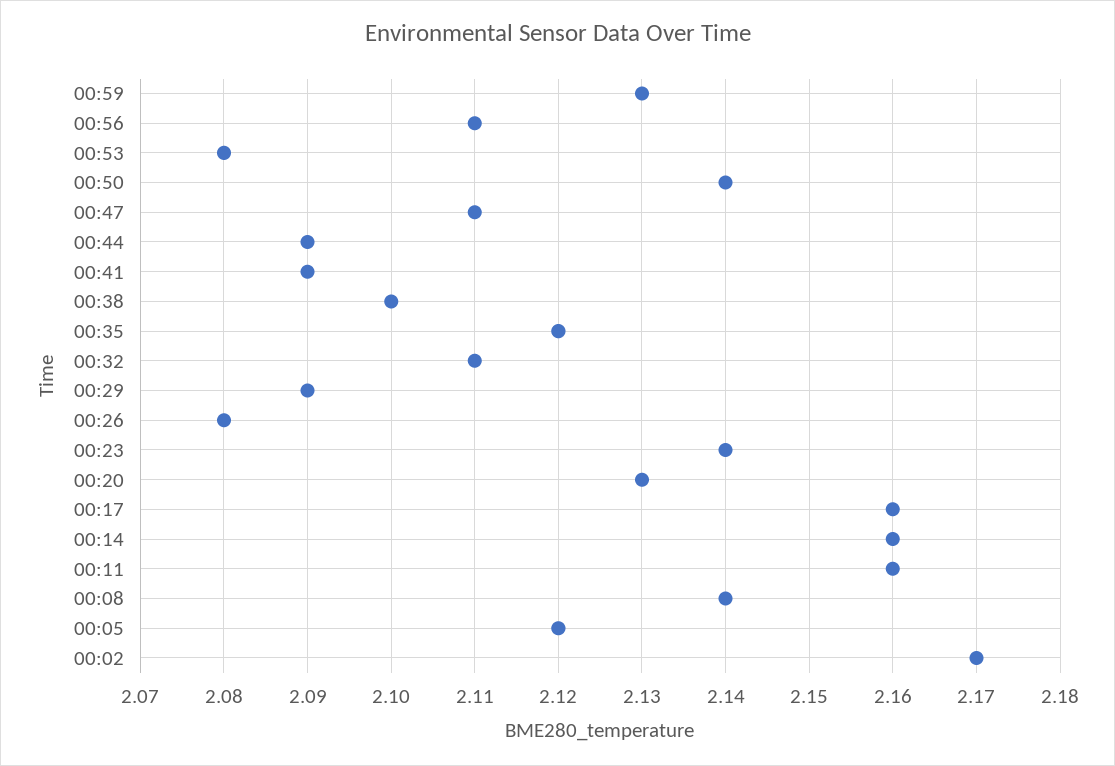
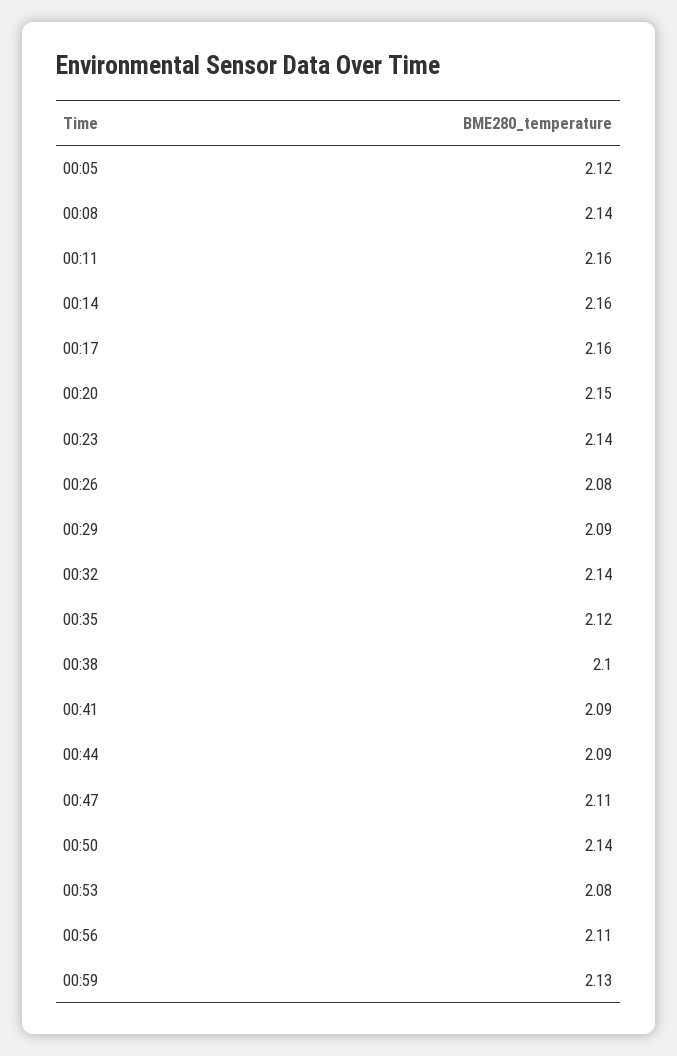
00:32: 2.11 -> 2.14
00:20: 2.13 -> 2.15
00:02: 2.17 -> none

